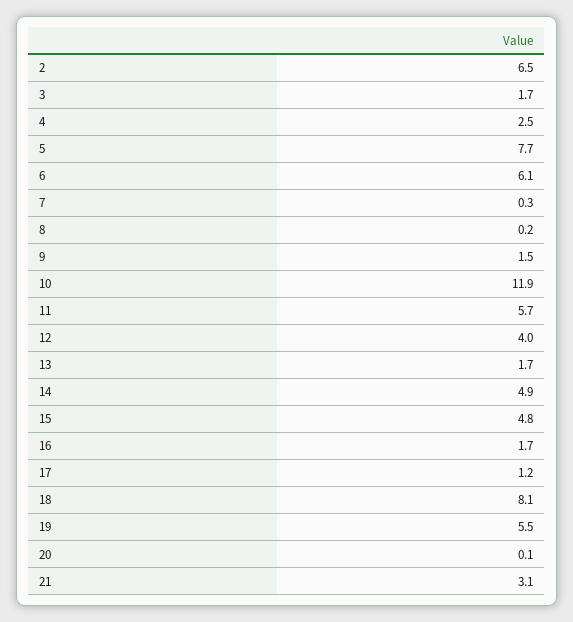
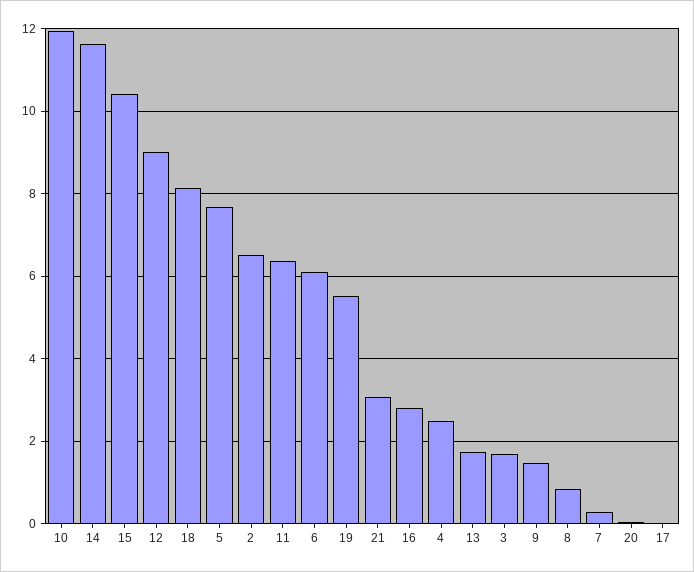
8: 0.2 -> 0.8
11: 5.7 -> 6.4
12: 4 -> 9
14: 4.9 -> 11.6
15: 4.8 -> 10.4
16: 1.7 -> 2.8
17: 1.2 -> 0

